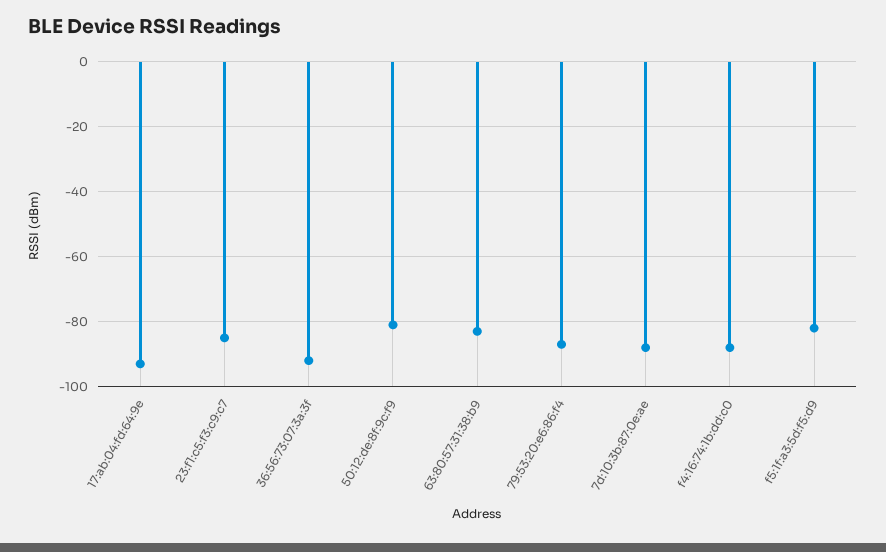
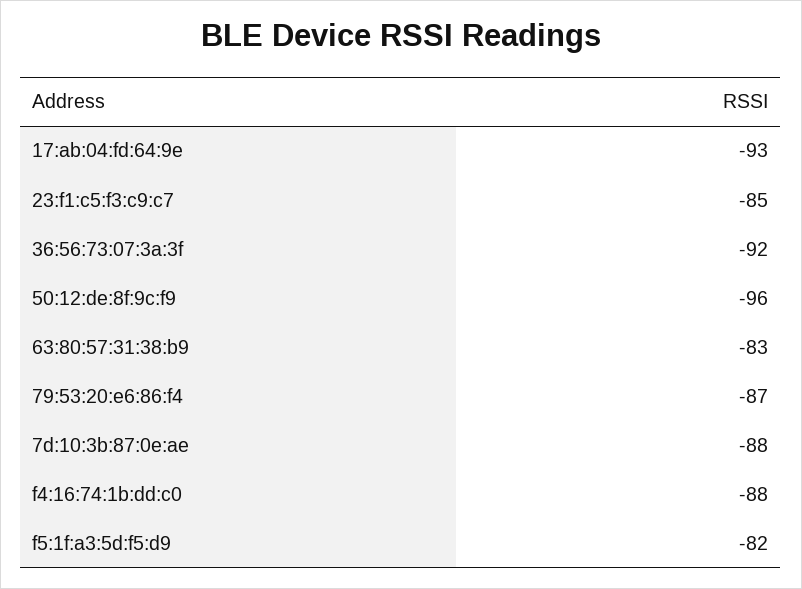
50:12:de:8f:9c:f9: -80 -> -96

